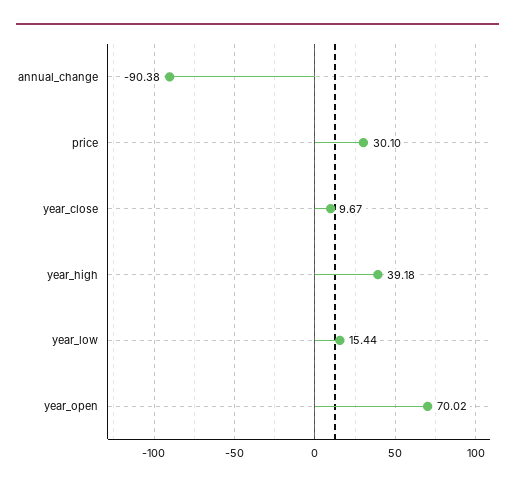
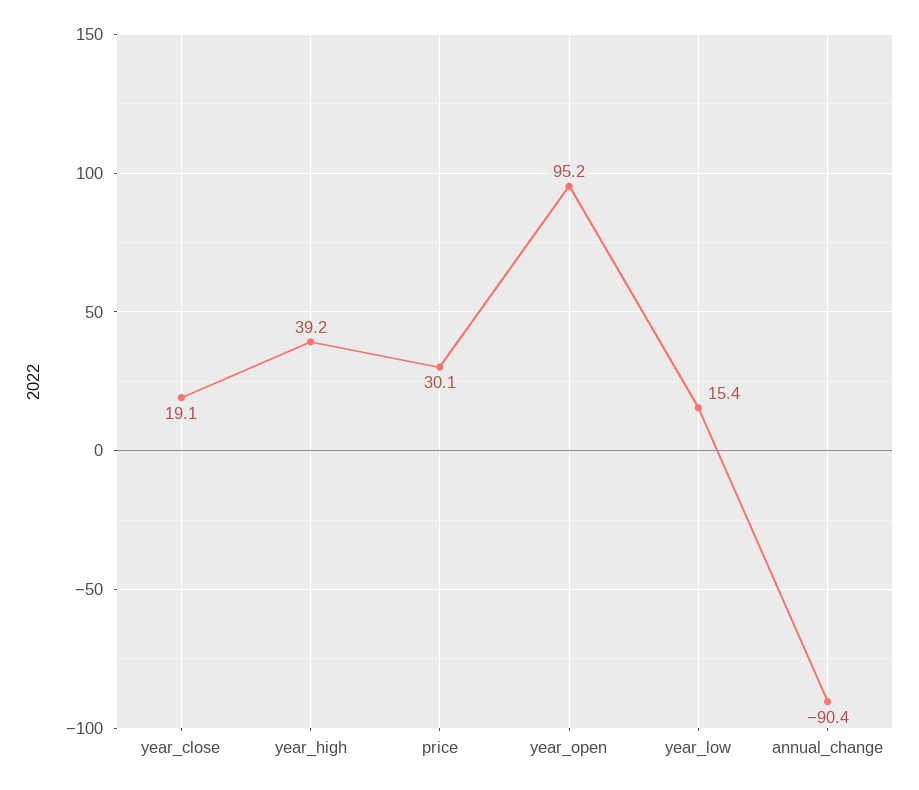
year_close: 9.67 -> 19.1
year_open: 70.02 -> 95.2

